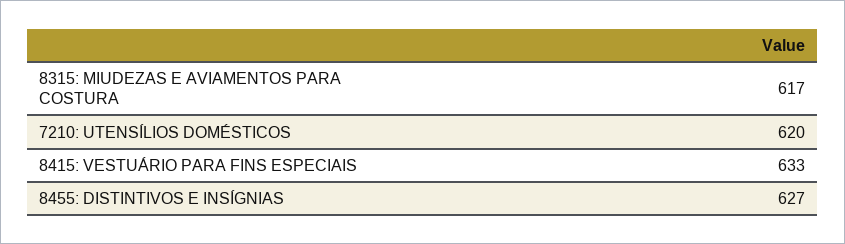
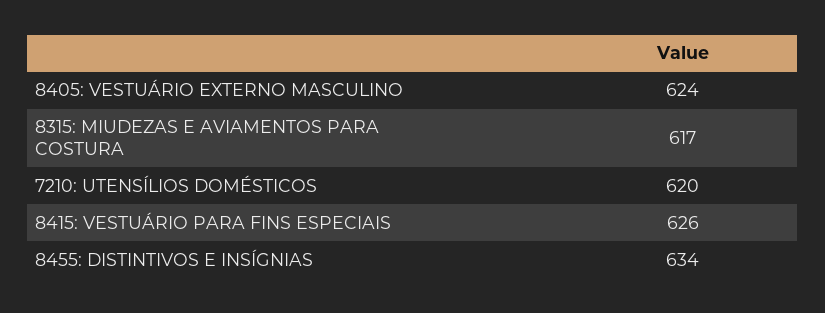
8415: VESTUÁRIO PARA FINS ESPECIAIS: 633 -> 626
8455: DISTINTIVOS E INSÍGNIAS: 627 -> 634
8405: VESTUÁRIO EXTERNO MASCULINO: none -> 624

